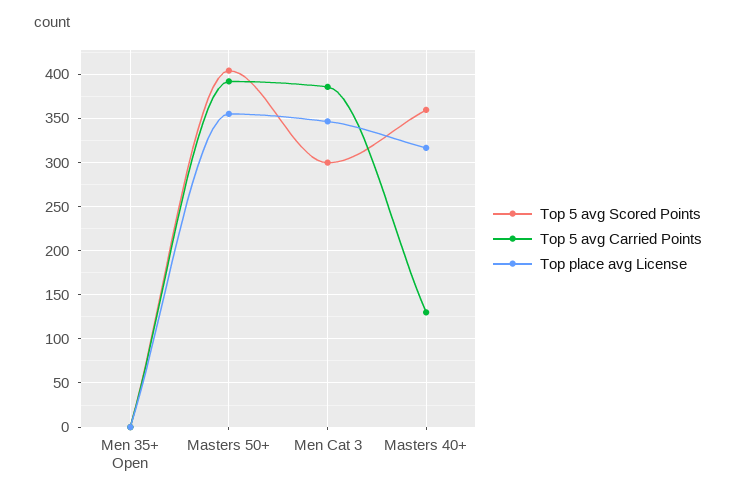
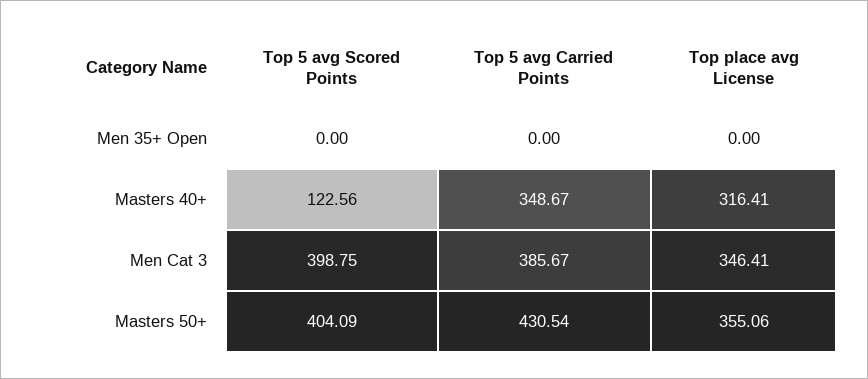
Top 5 avg Carried Points, Masters 50+: 390 -> 430.54
Top 5 avg Scored Points, Men Cat 3: 300 -> 398.75
Top 5 avg Scored Points, Masters 40+: 360 -> 122.56
Top 5 avg Carried Points, Masters 40+: 130 -> 348.67

